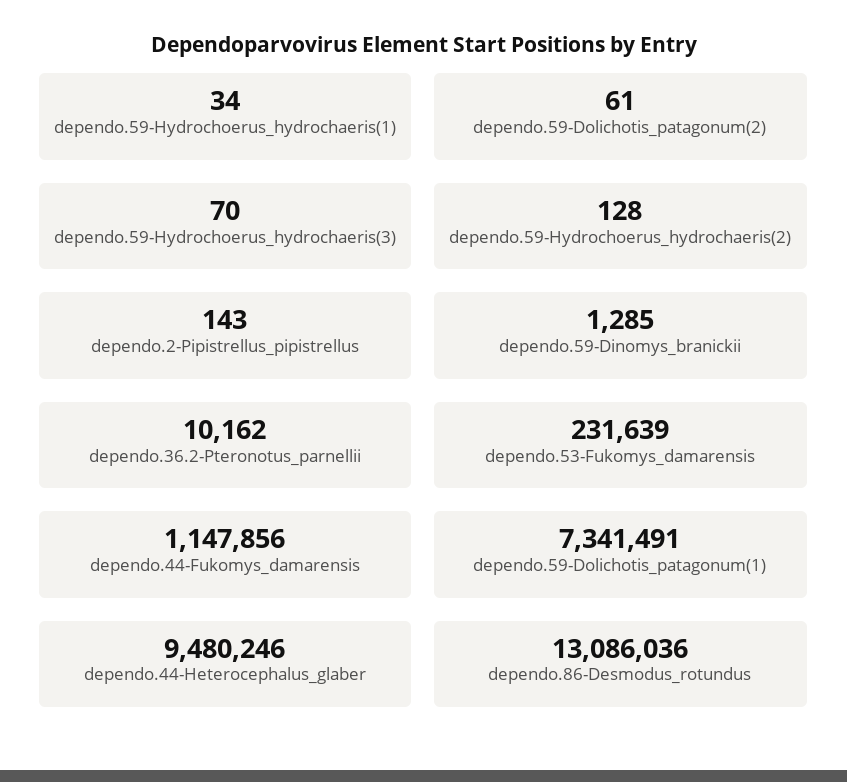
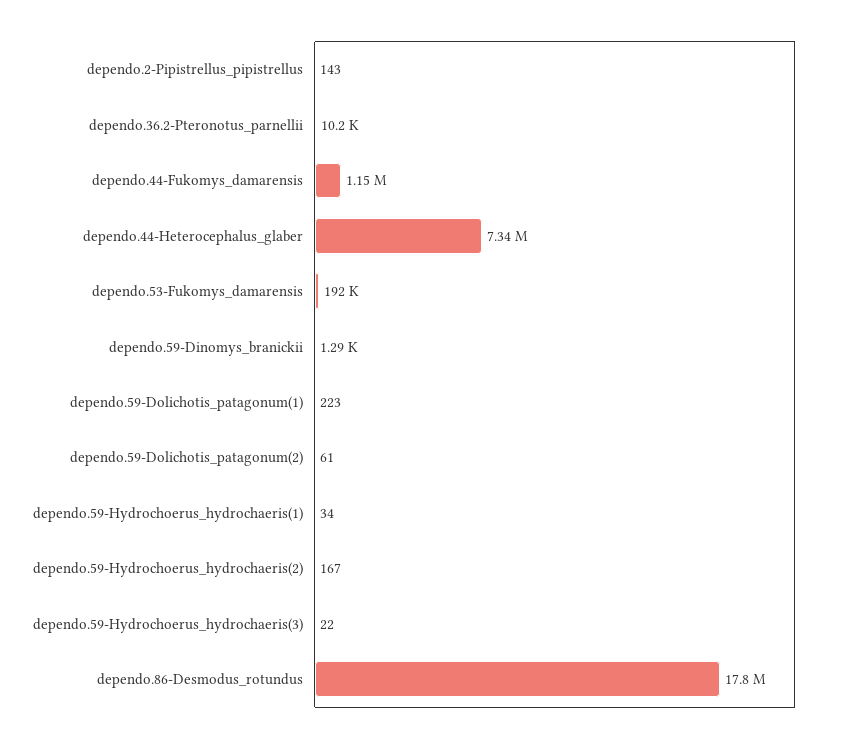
dependo.59-Hydrochoerus_hydrochaeris(3): 70 -> 22
dependo.59-Hydrochoerus_hydrochaeris(2): 128 -> 167
dependo.53-Fukomys_damarensis: 231639 -> 192000
dependo.59-Dolichotis_patagonum(1): 7341491 -> 223
dependo.44-Heterocephalus_glaber: 9480246 -> 7340000
dependo.86-Desmodus_rotundus: 13086036 -> 17800000

